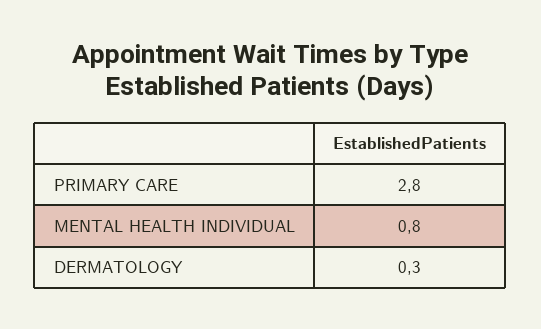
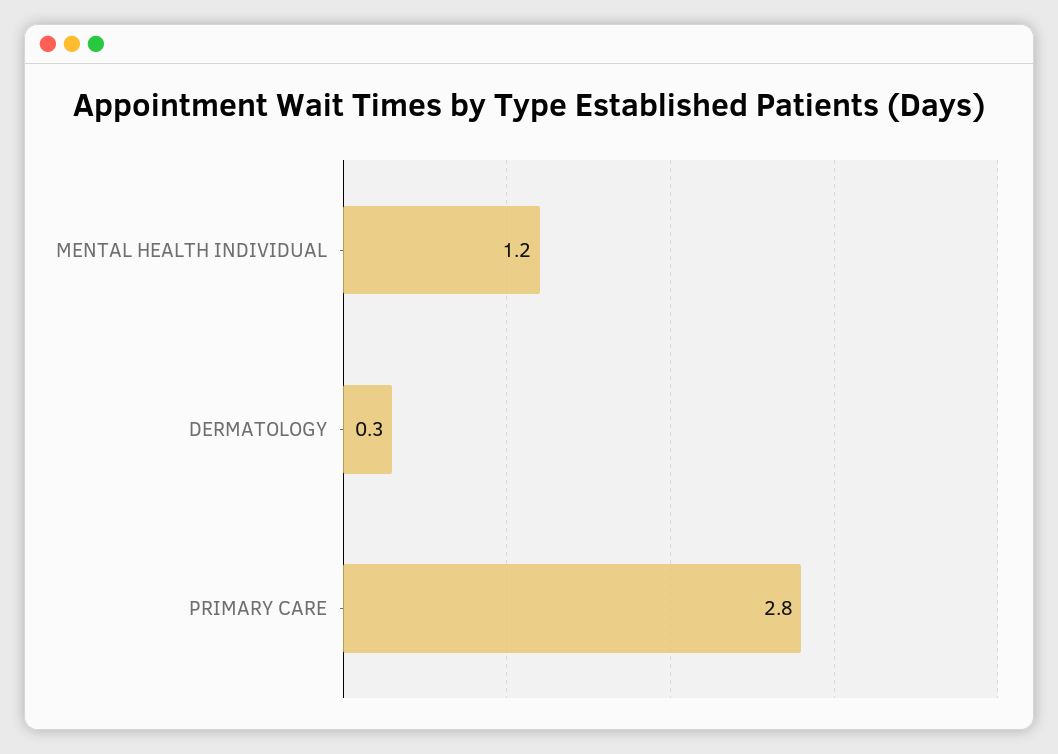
MENTAL HEALTH INDIVIDUAL: 0.8 -> 1.2

